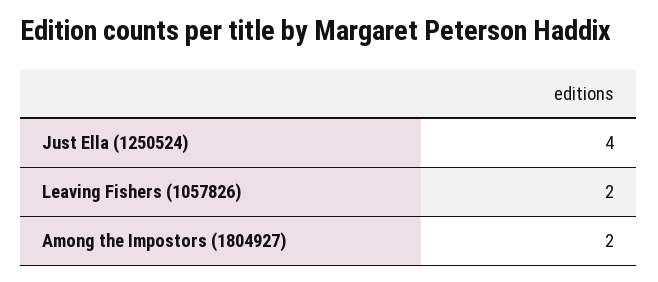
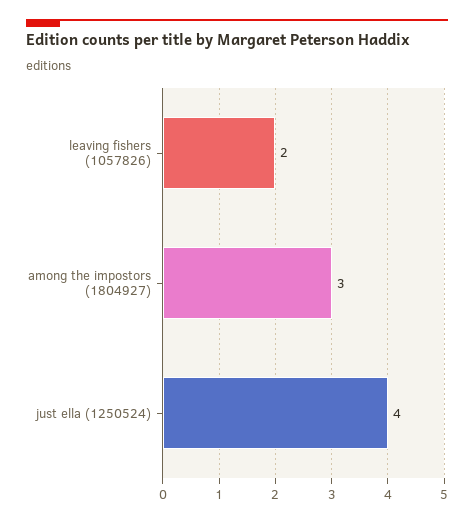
Among the Impostors (1804927): 2 -> 3

